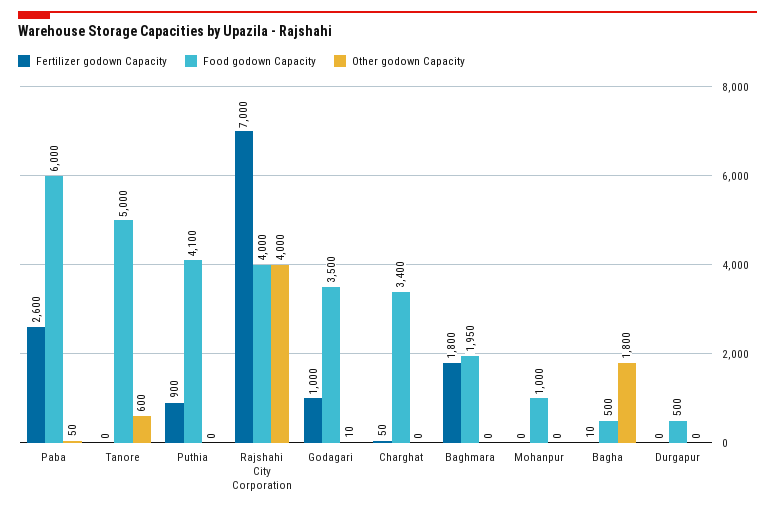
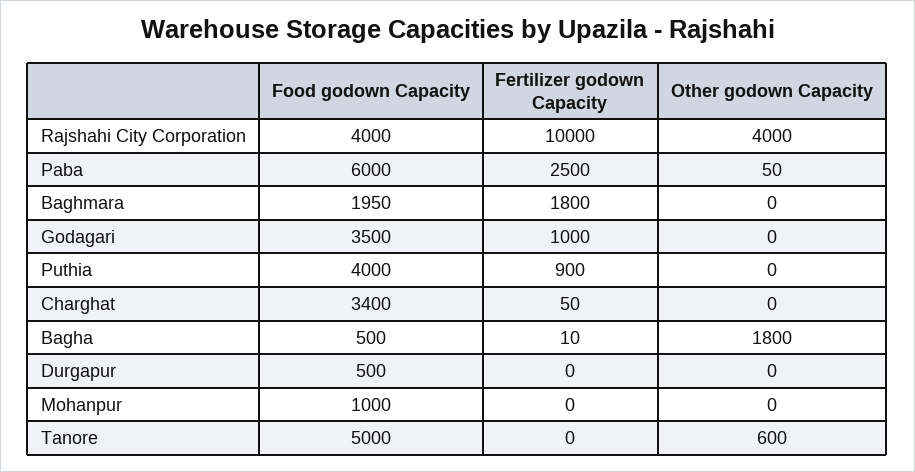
Fertilizer godown Capacity, Paba: 2600 -> 2500
Food godown Capacity, Puthia: 4100 -> 4000
Fertilizer godown Capacity, Rajshahi City Corporation: 7000 -> 10000
Other godown Capacity, Godagari: 10 -> 0

